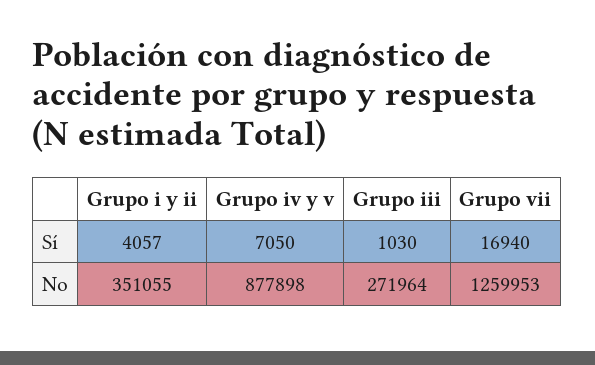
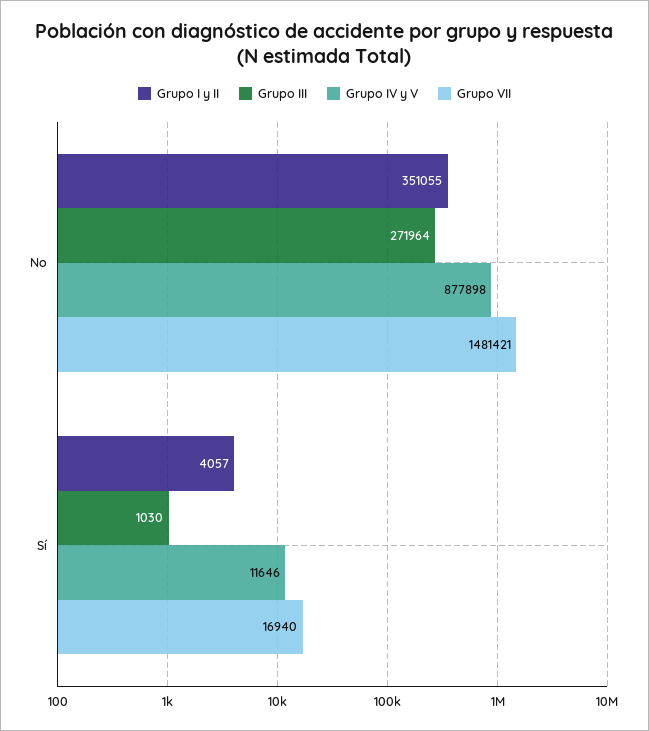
Grupo iv y v, Sí: 7050 -> 11646
Grupo vii, No: 1259953 -> 1481421

